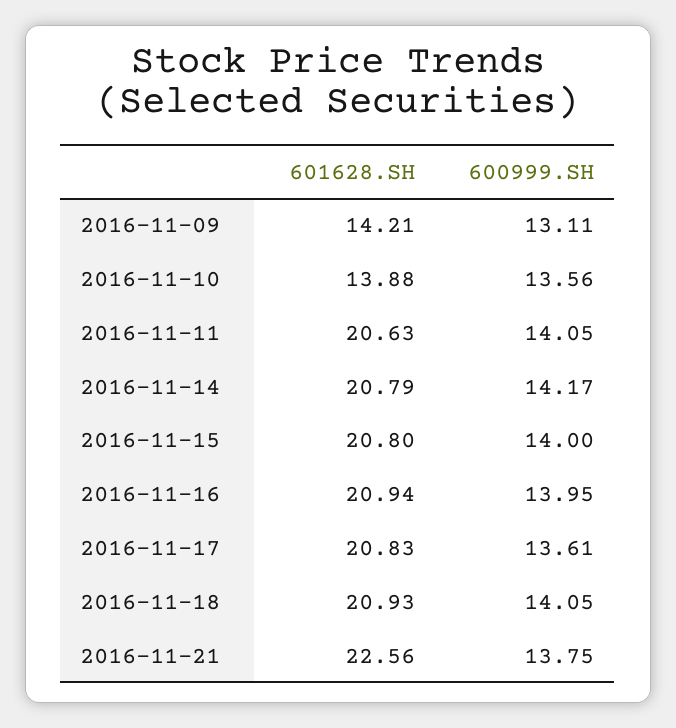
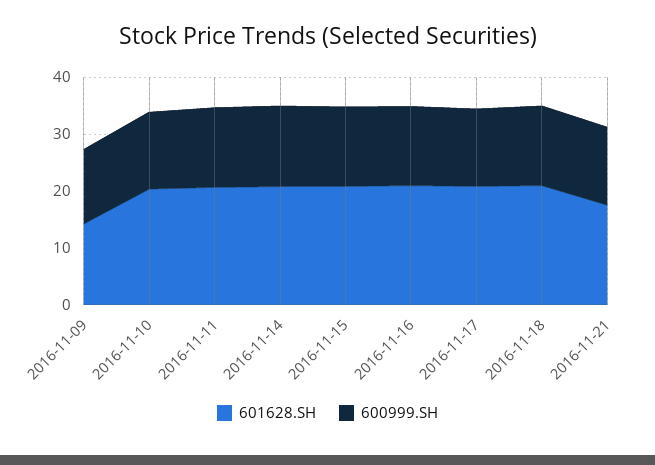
601628.SH, 2016-11-10: 13.88 -> 20
601628.SH, 2016-11-21: 22.56 -> 18

